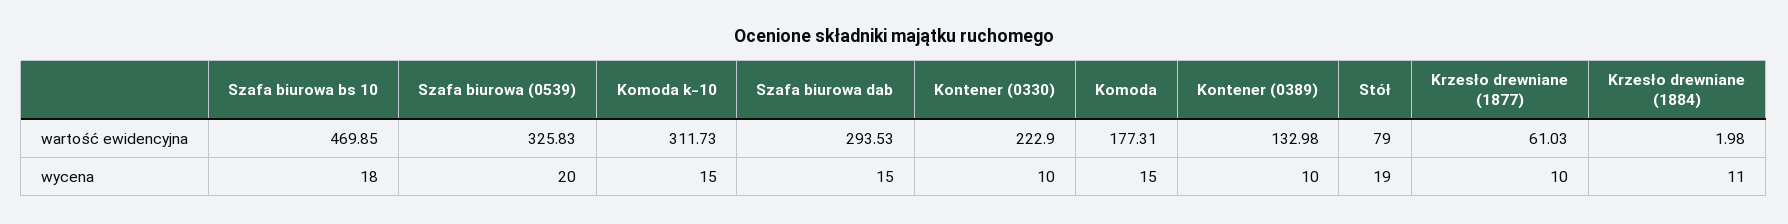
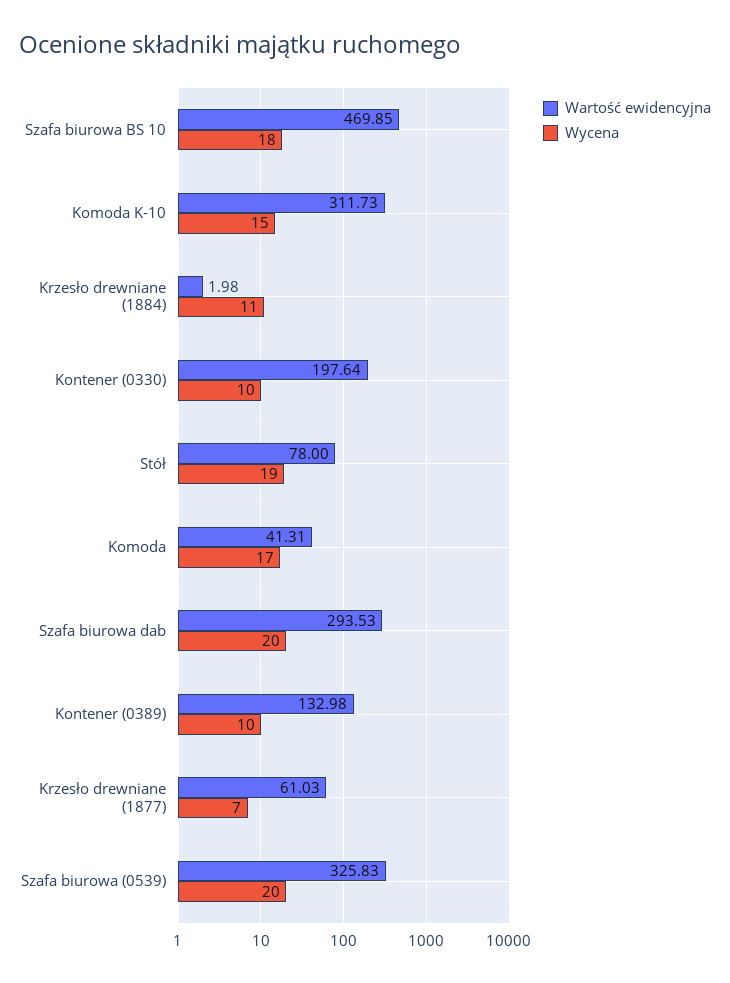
wartość ewidencyjna, Kontener (0330): 222.9 -> 197.64
wartość ewidencyjna, Komoda: 177.31 -> 41.31
wartość ewidencyjna, Stół: 79 -> 78
wycena, Szafa biurowa dab: 15 -> 20
wycena, Komoda: 15 -> 17
wycena, Krzesło drewniane (1877): 10 -> 7

